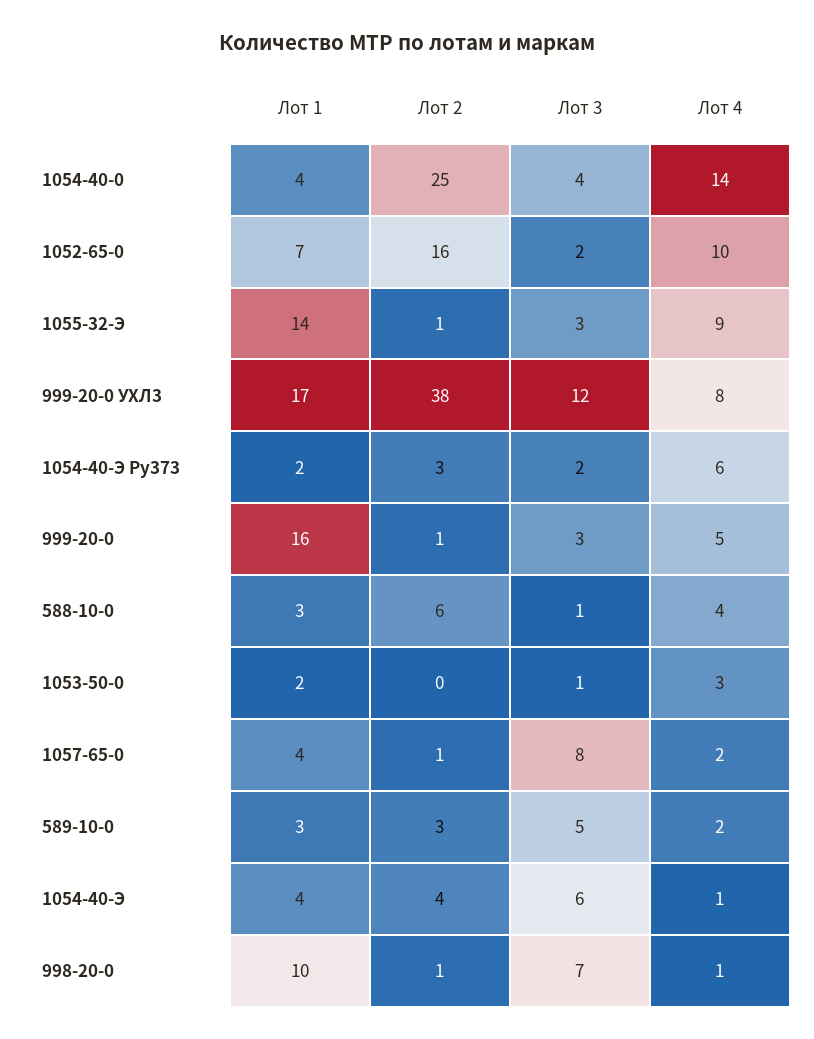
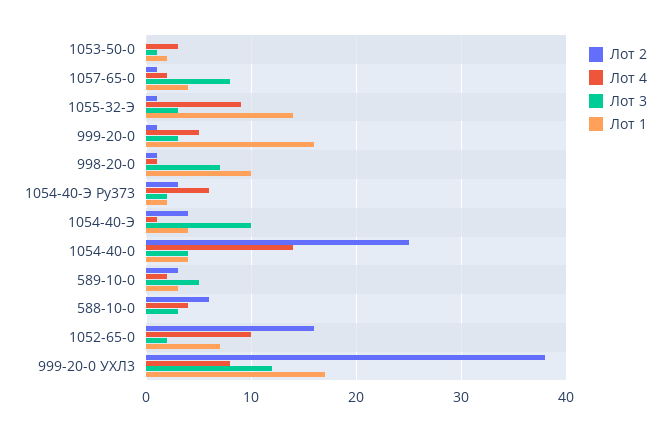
Лот 1, 588-10-0: 3 -> 0
Лот 3, 588-10-0: 1 -> 3
Лот 3, 1054-40-Э: 6 -> 10

